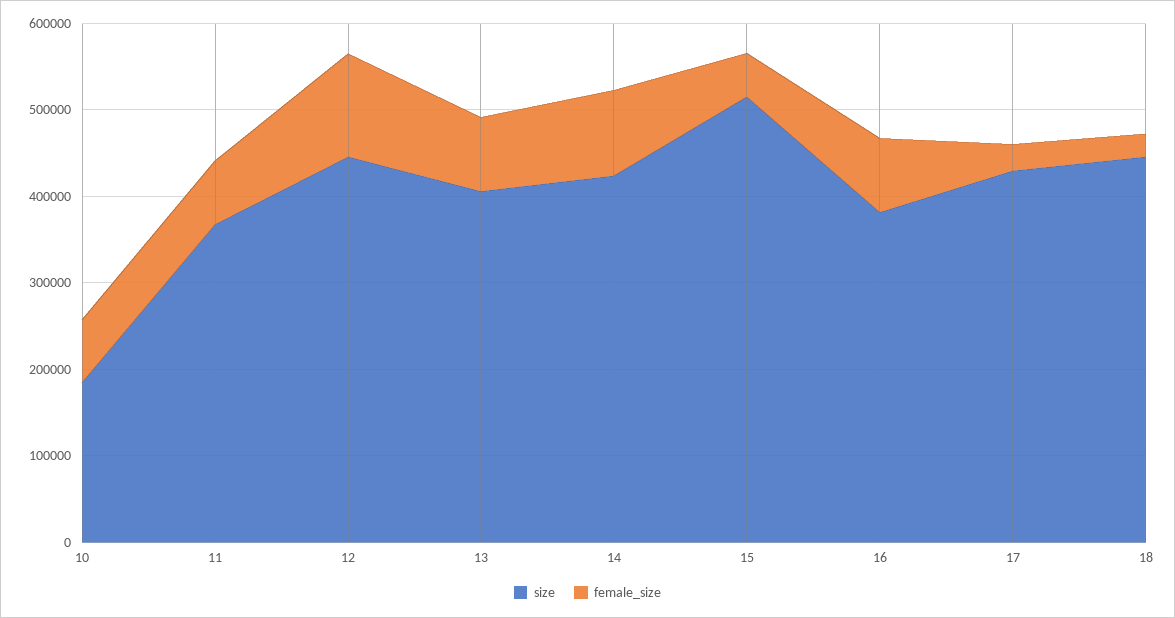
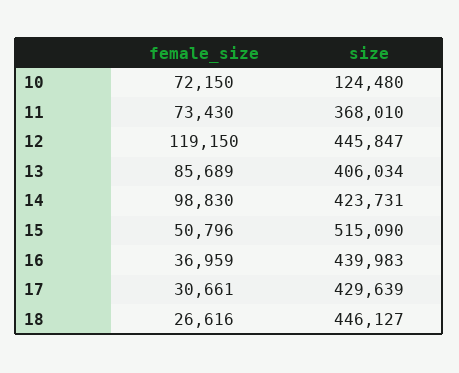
size, 10: 180000 -> 124480
size, 16: 380000 -> 439983
female_size, 16: 80000 -> 36959

